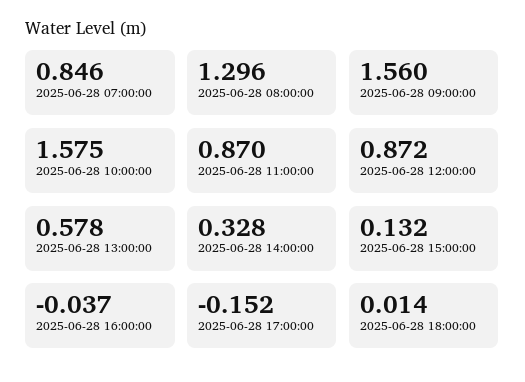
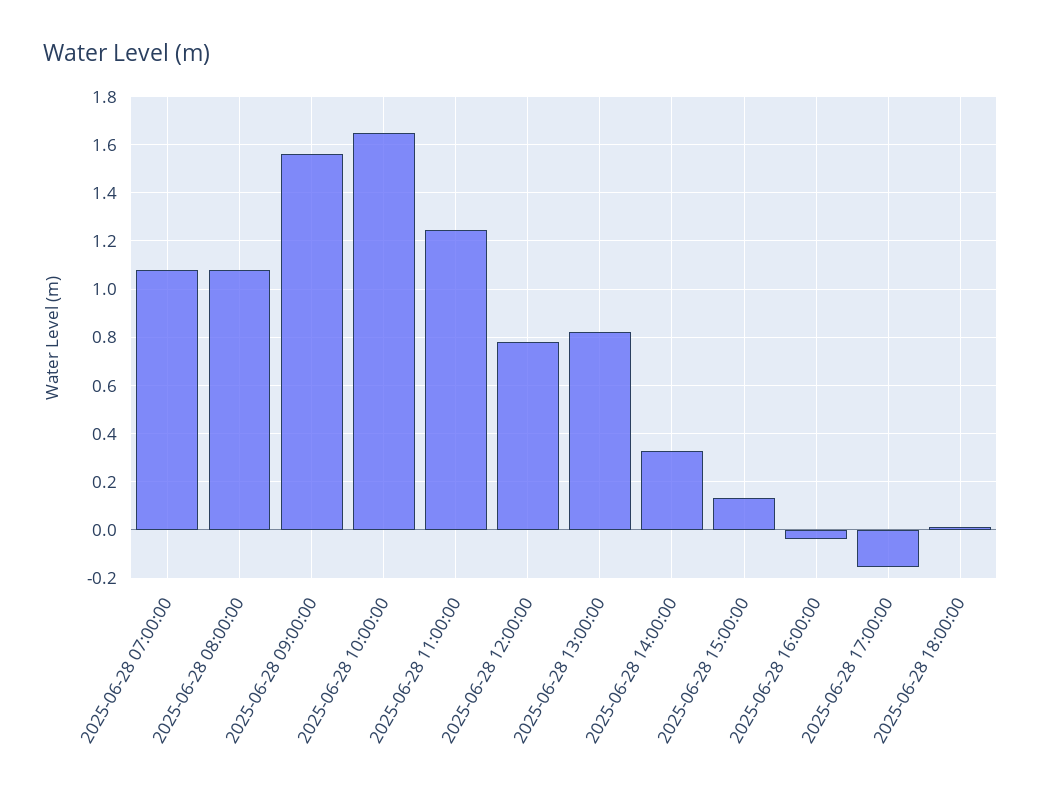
2025-06-28 07:00:00: 0.846 -> 1.075
2025-06-28 08:00:00: 1.296 -> 1.075
2025-06-28 10:00:00: 1.575 -> 1.65
2025-06-28 11:00:00: 0.87 -> 1.25
2025-06-28 12:00:00: 0.872 -> 0.775
2025-06-28 13:00:00: 0.578 -> 0.825

